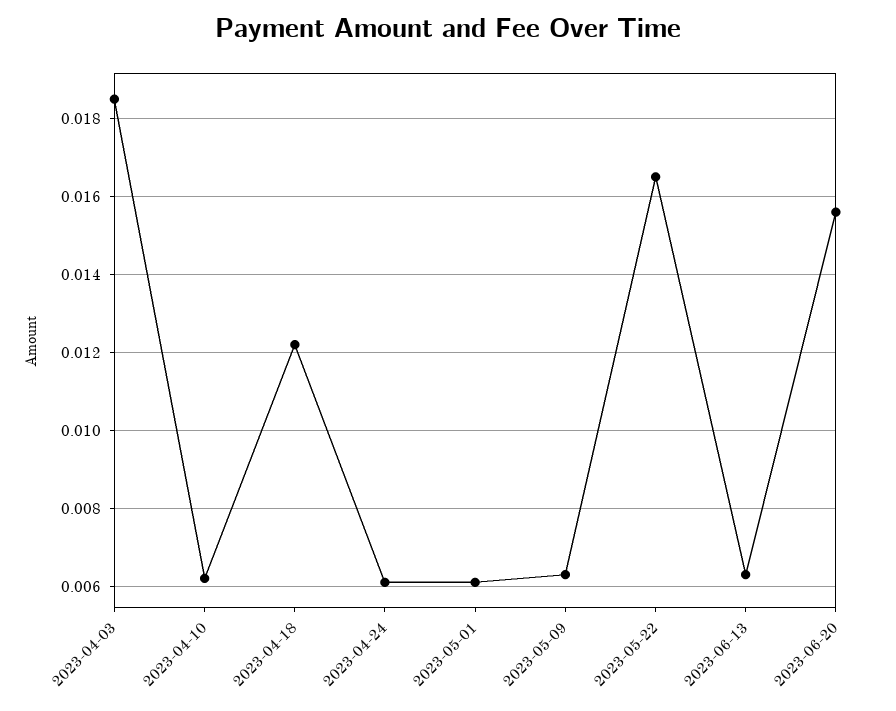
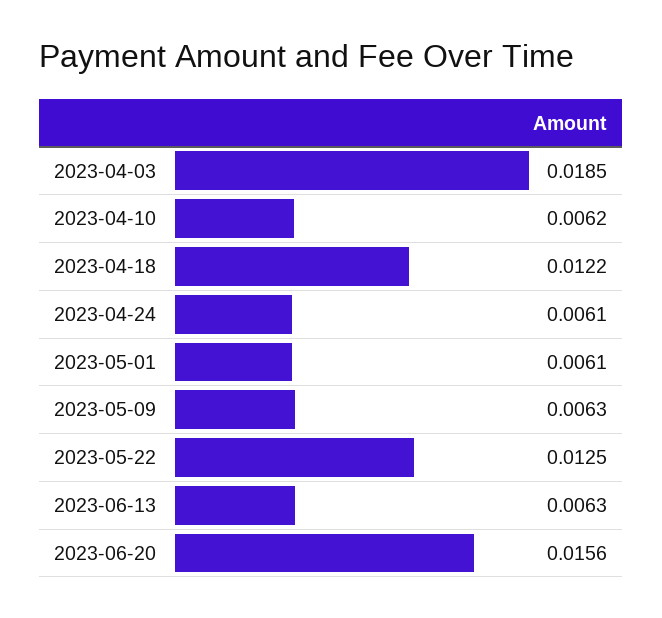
2023-05-22: 0.0165 -> 0.0125

